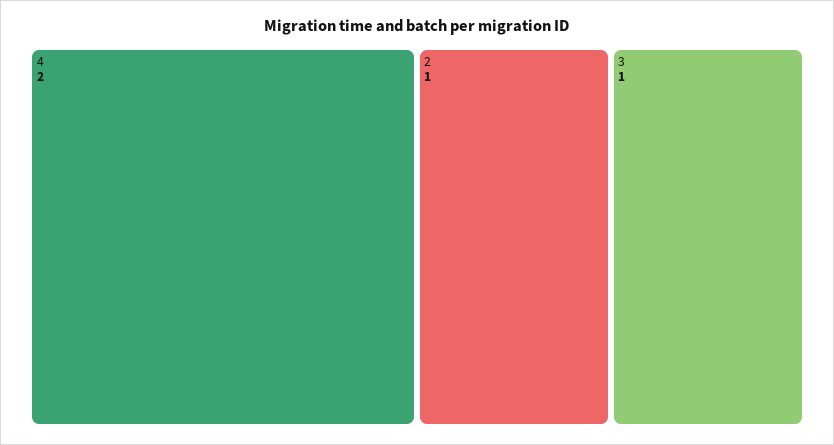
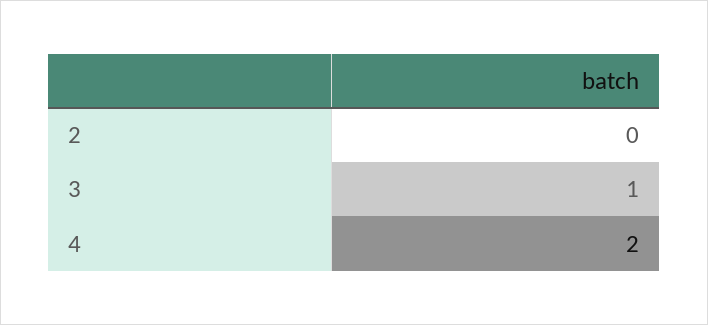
2: 1 -> 0

